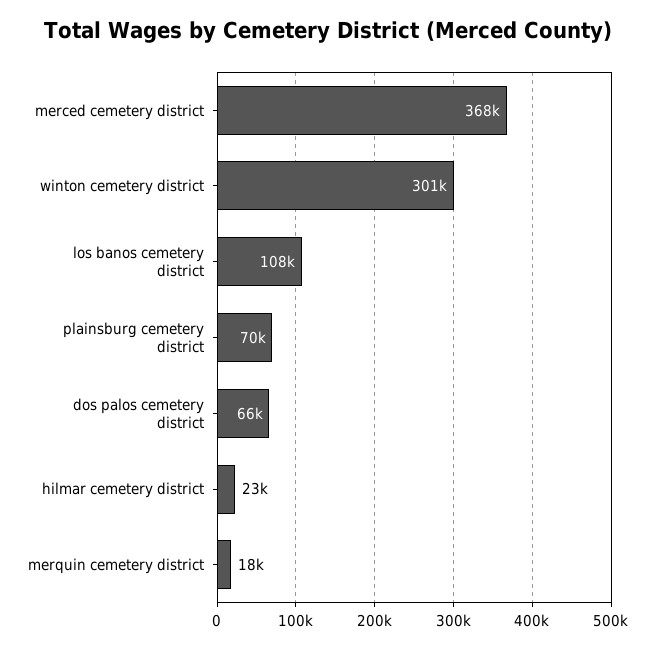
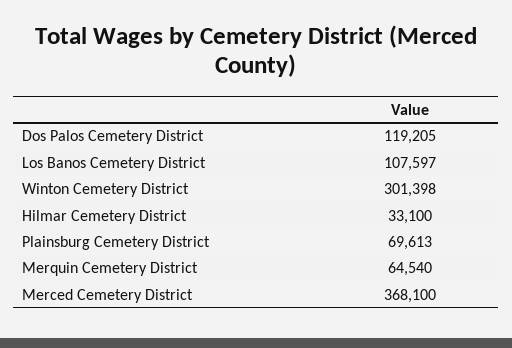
dos palos cemetery district: 66000 -> 119205
hilmar cemetery district: 23000 -> 33100
merquin cemetery district: 18000 -> 64540

